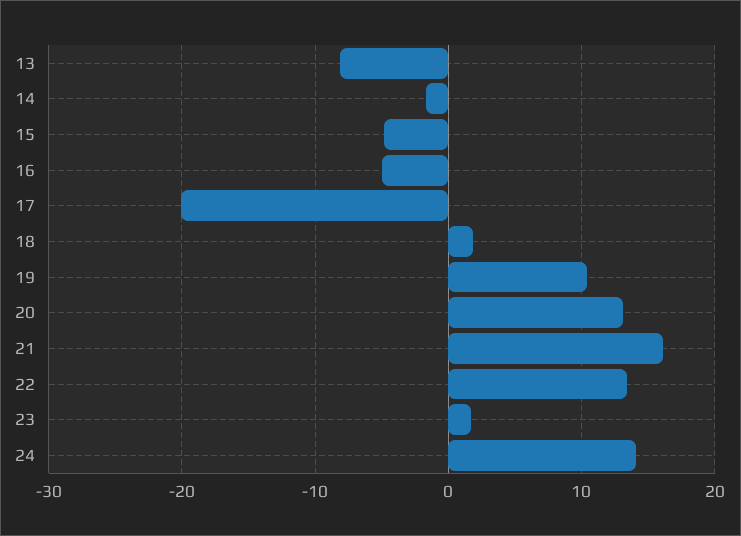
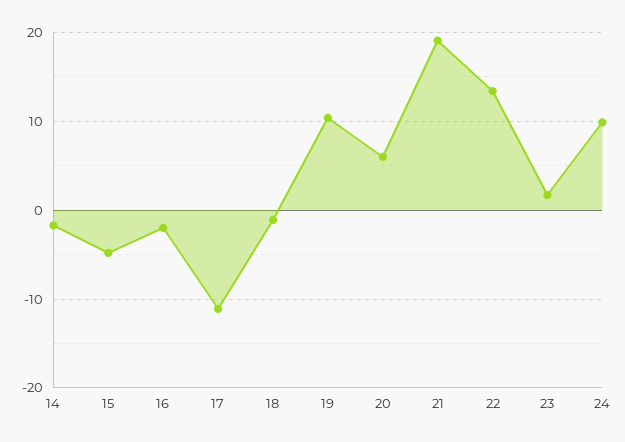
13: -8 -> none
16: -5 -> -2
17: -20 -> -11
18: 2 -> -1
20: 13 -> 6
21: 16 -> 19
24: 14 -> 10

